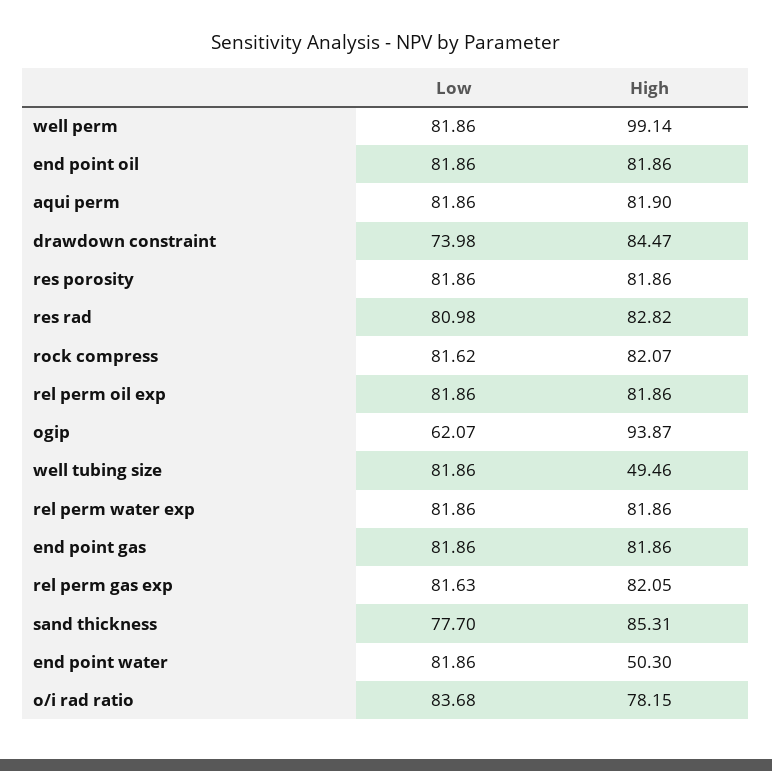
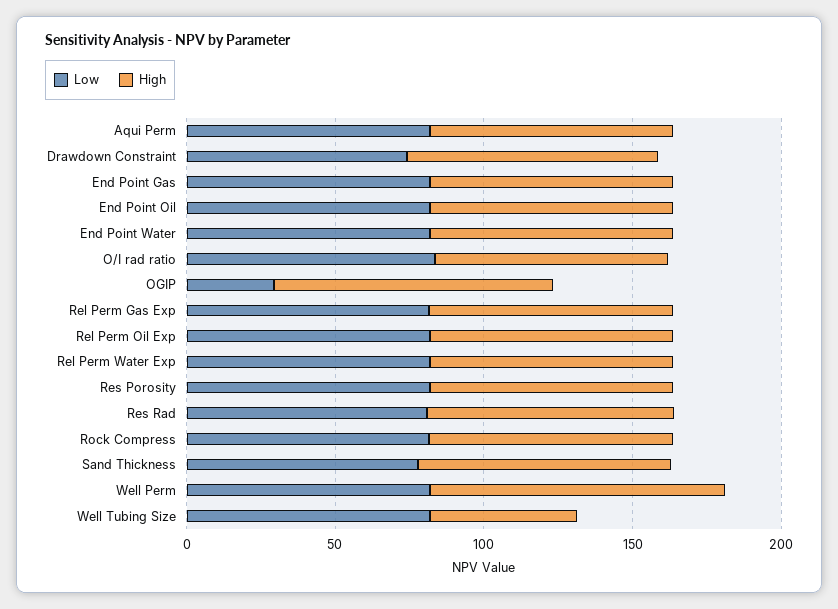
Low, ogip: 62.07 -> 30
High, end point water: 50.3 -> 80

